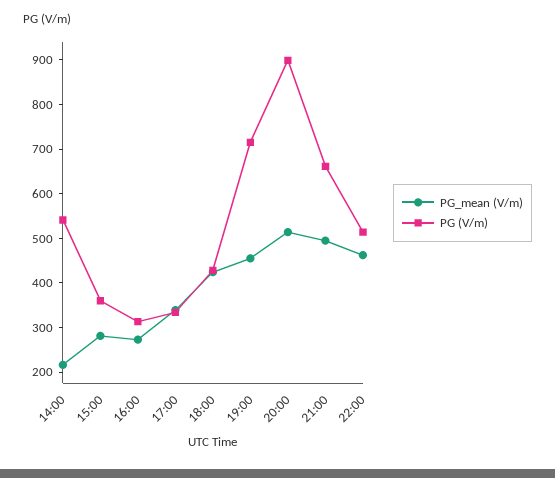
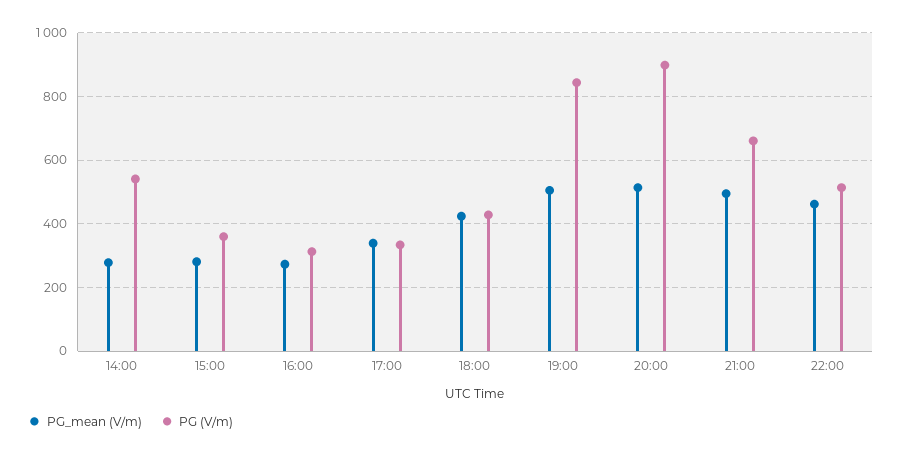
PG_mean (V/m), 14:00: 220 -> 280
PG_mean (V/m), 19:00: 460 -> 500
PG (V/m), 19:00: 720 -> 840

